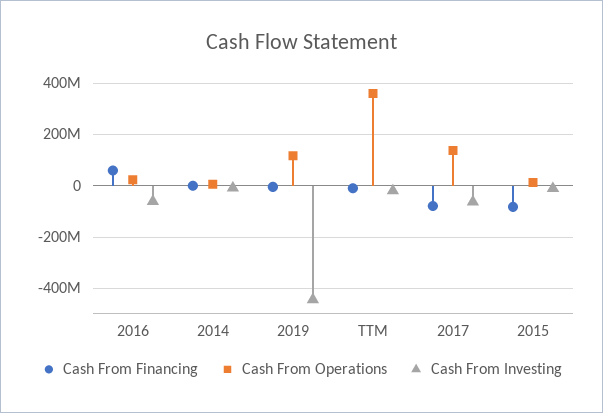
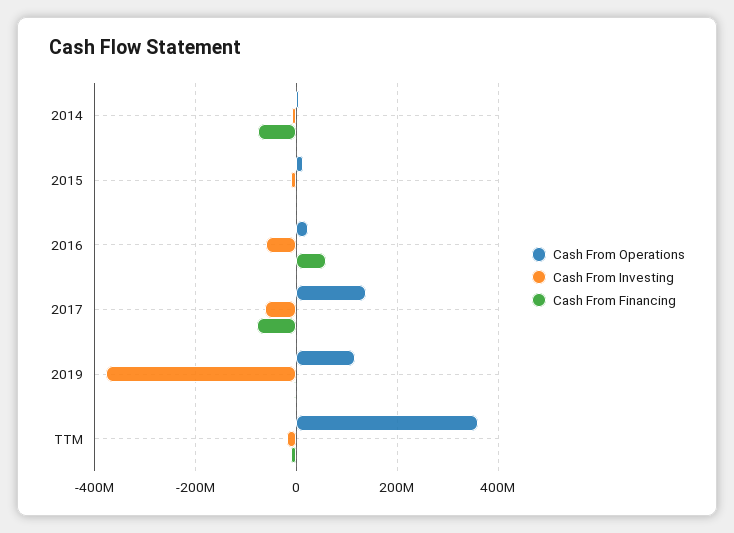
Cash From Financing, 2014: 0 -> -80000000
Cash From Investing, 2019: -450000000 -> -380000000
Cash From Financing, 2015: -75000000 -> 0

